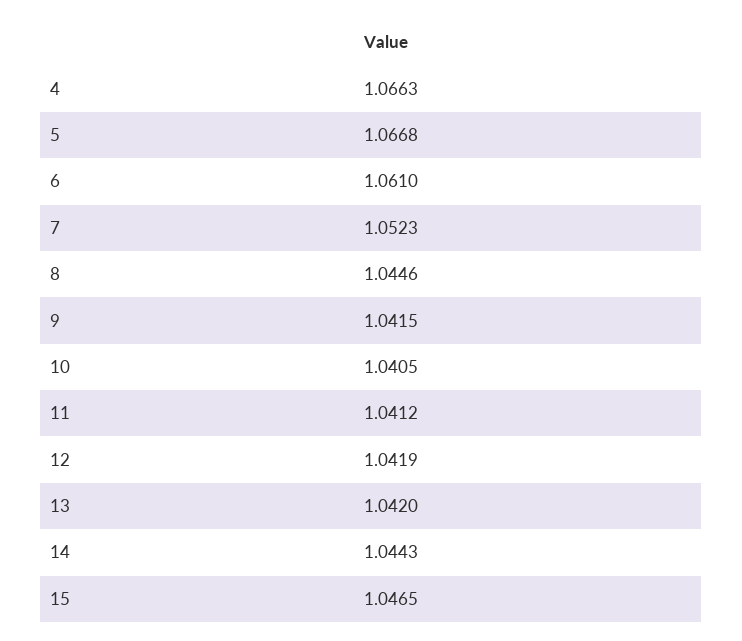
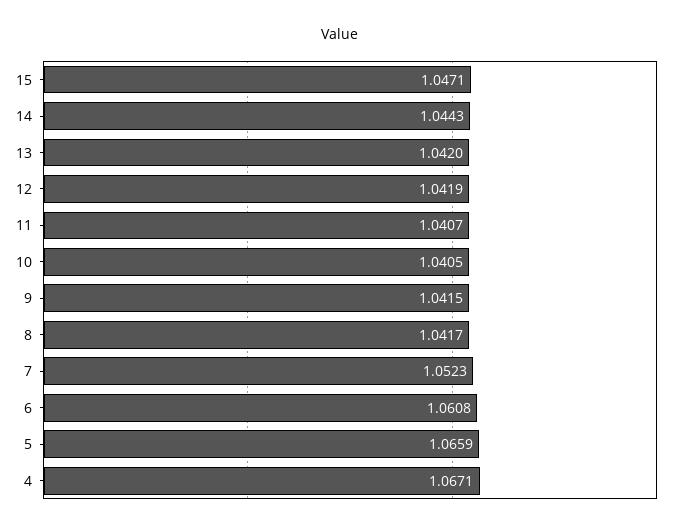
4: 1.0663 -> 1.0671
5: 1.0668 -> 1.0659
6: 1.061 -> 1.0608
8: 1.0446 -> 1.0417
11: 1.0412 -> 1.0407
15: 1.0465 -> 1.0471

